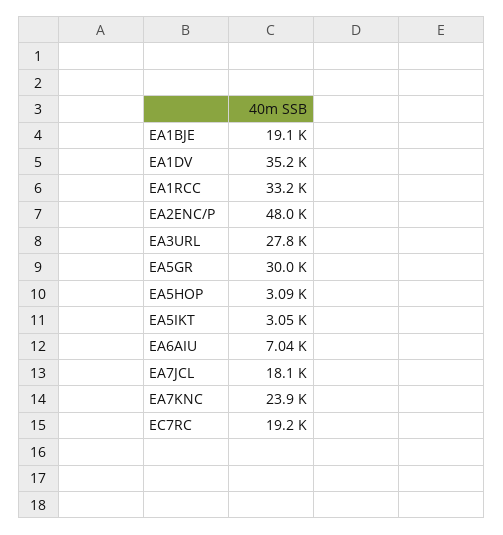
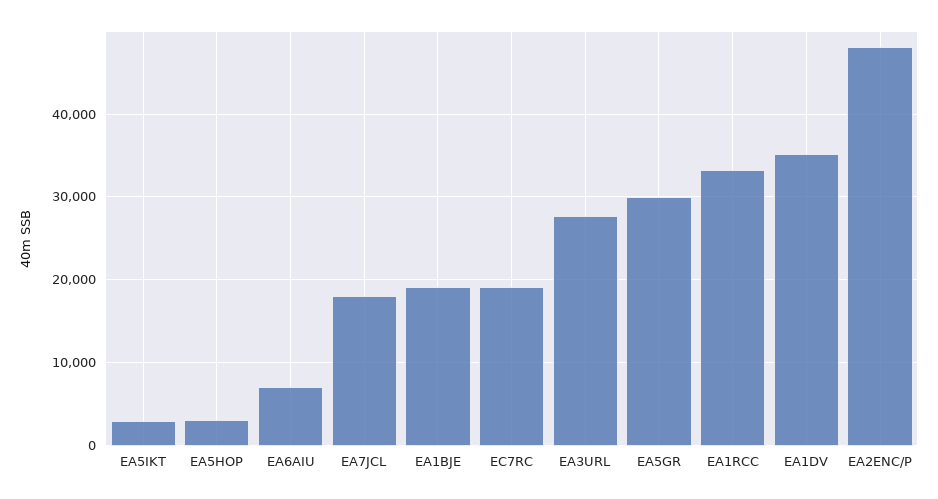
EA7KNC: 23900 -> none

